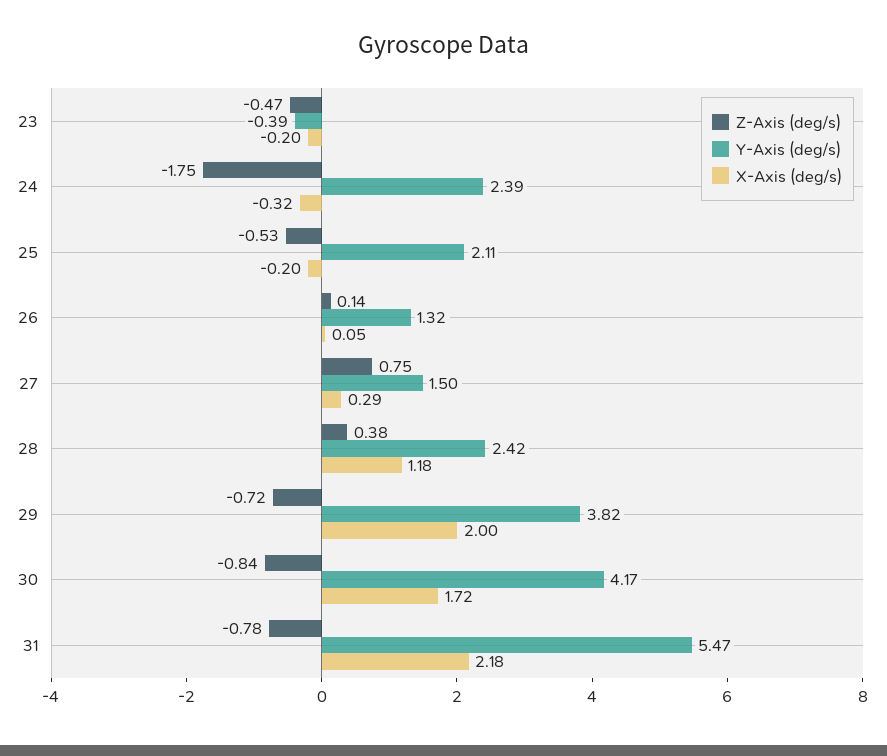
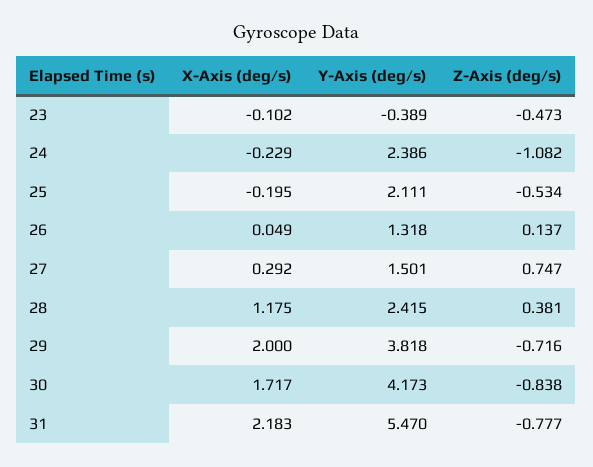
X-Axis (deg/s), 23: -0.2 -> -0.102
Z-Axis (deg/s), 24: -1.75 -> -1.082
X-Axis (deg/s), 24: -0.32 -> -0.229

